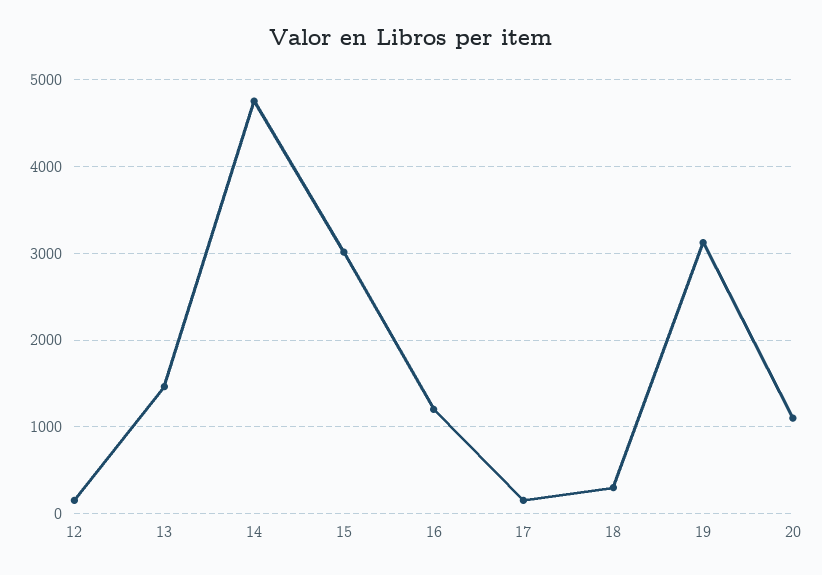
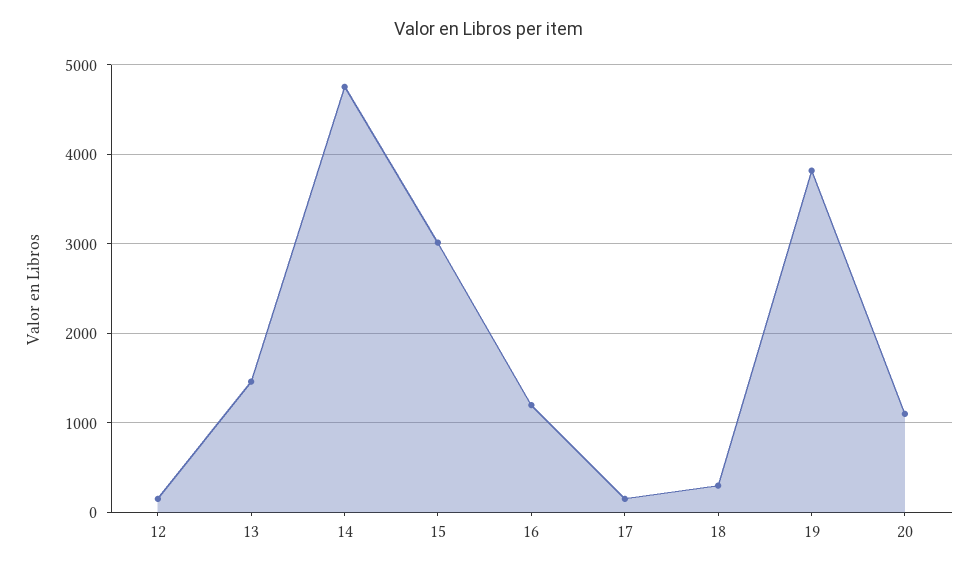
19: 3100 -> 3800

